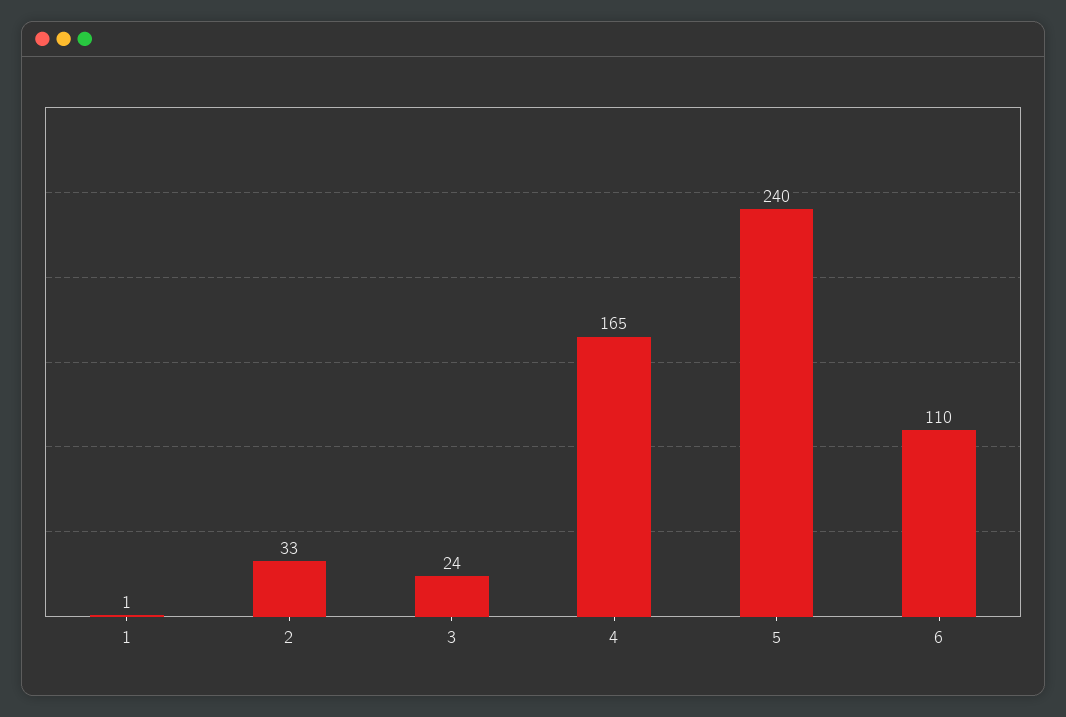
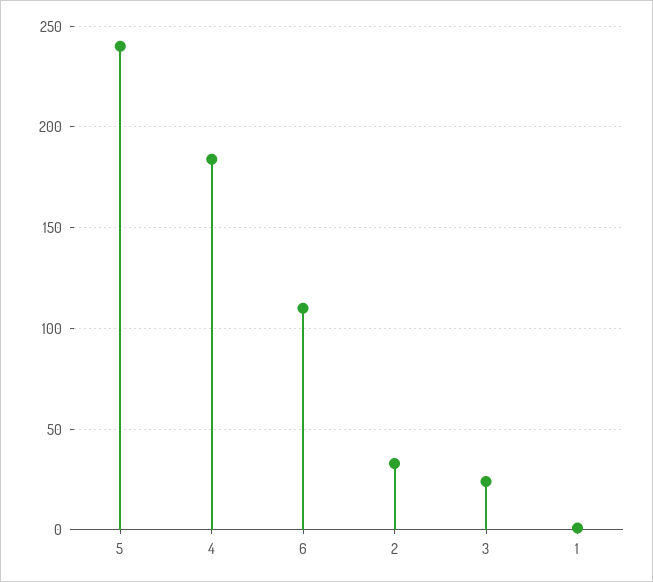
4: 165 -> 185

